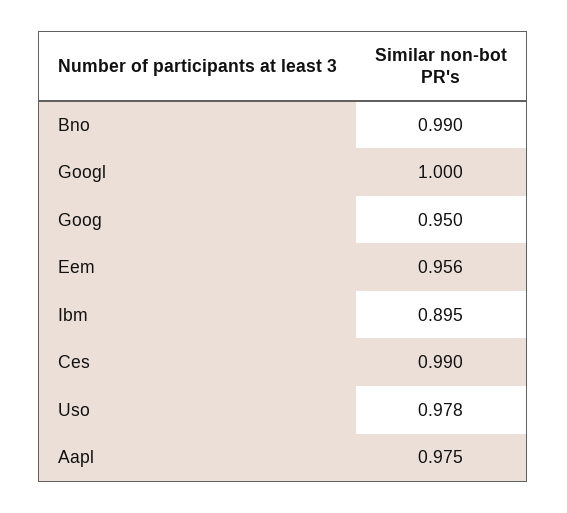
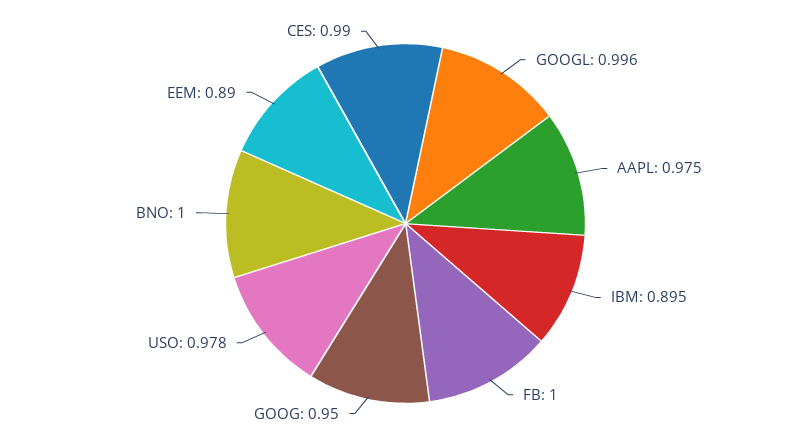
Bno: 0.99 -> 1
Googl: 1 -> 0.996
Eem: 0.956 -> 0.89
FB: none -> 1

